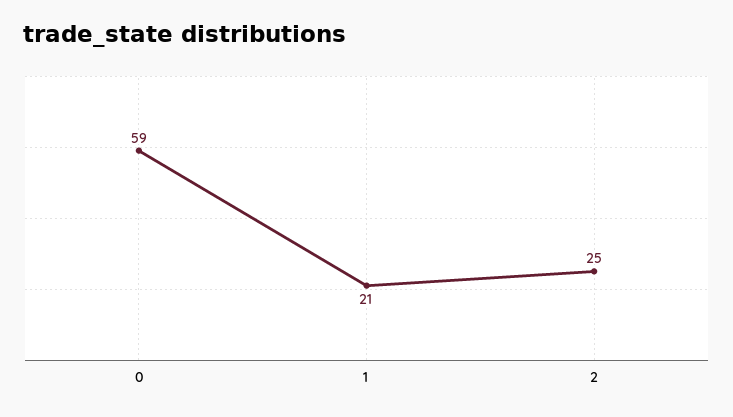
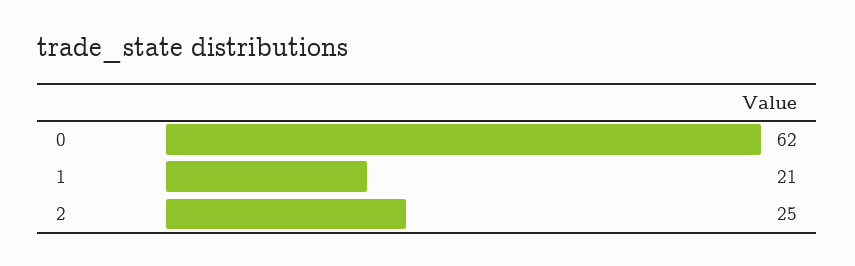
0: 59 -> 62

